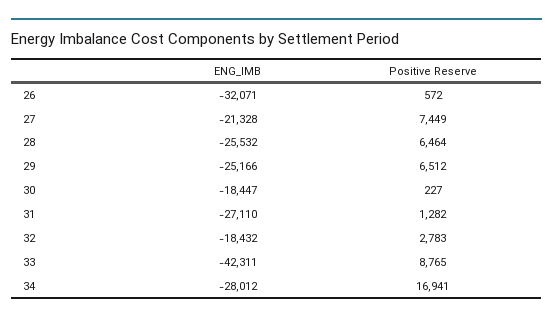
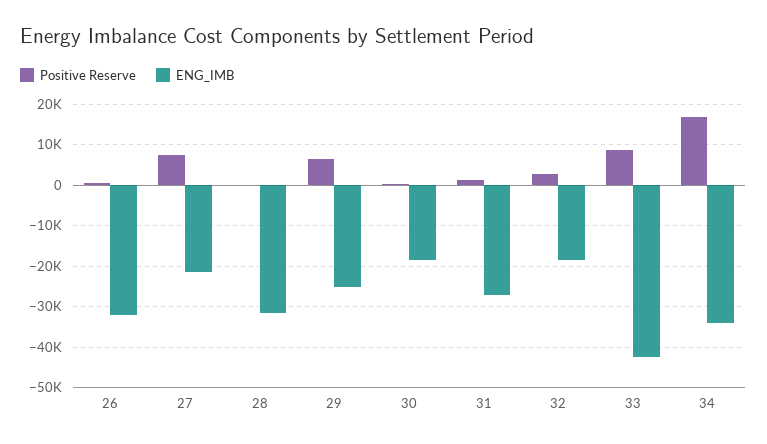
ENG_IMB, 28: -25532 -> -32000
Positive Reserve, 28: 6464 -> 0
ENG_IMB, 34: -28012 -> -34000

